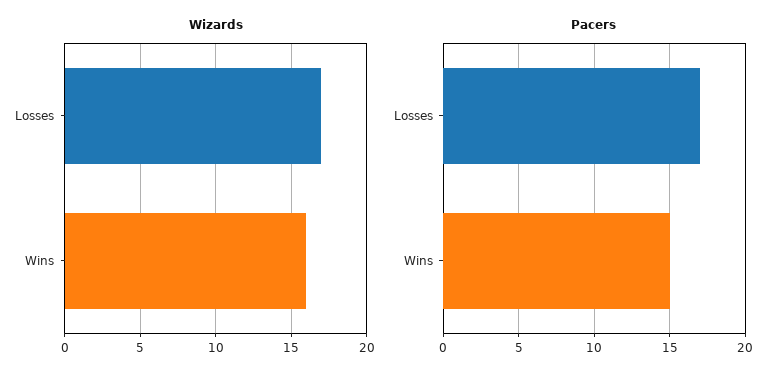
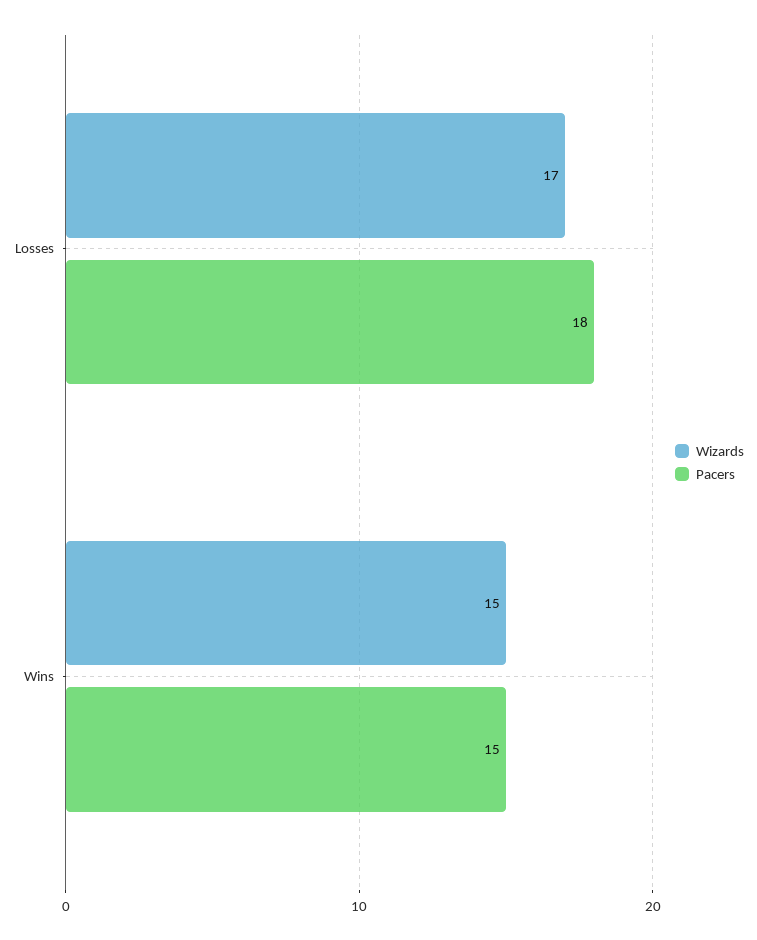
Wizards, Wins: 16 -> 15
Pacers, Losses: 17 -> 18

